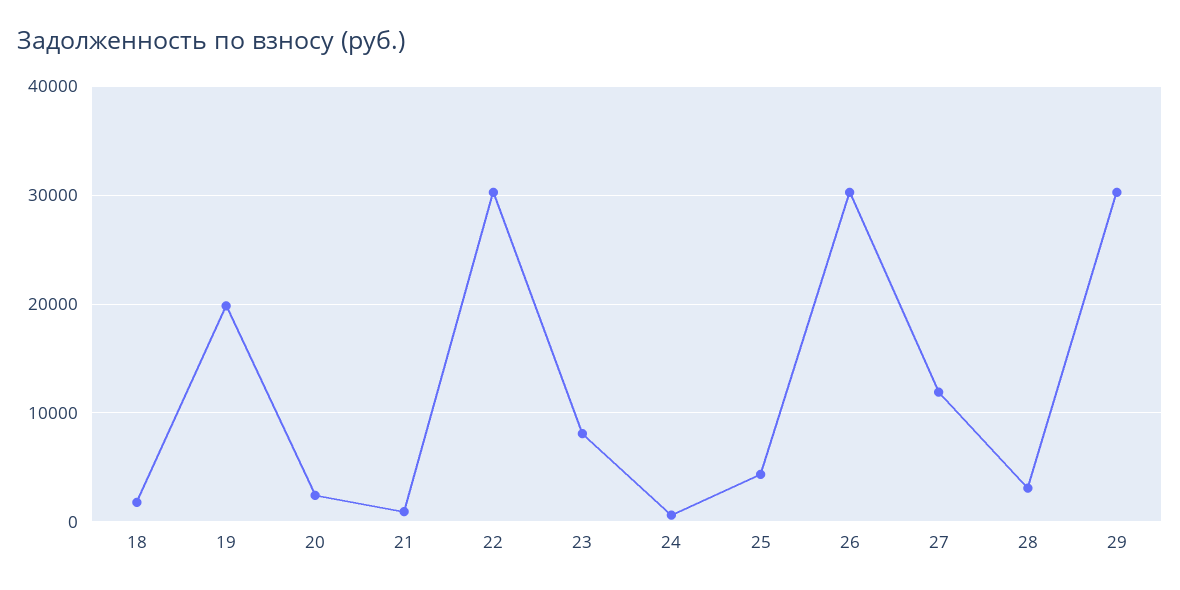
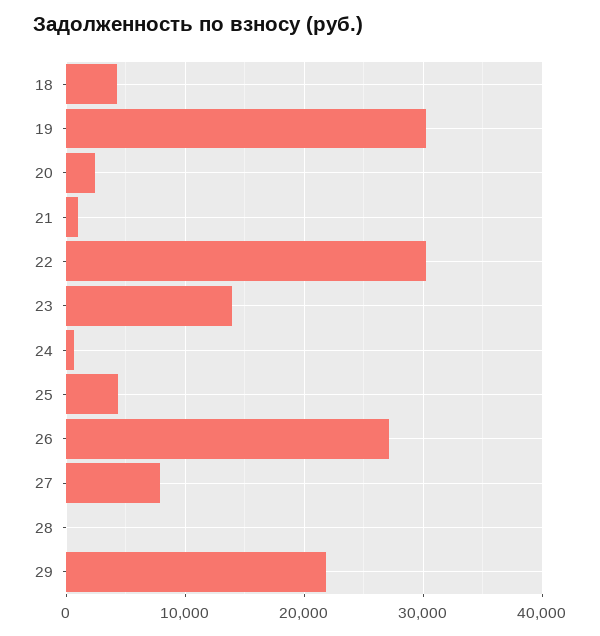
18: 2000 -> 4000
19: 20000 -> 30000
23: 8000 -> 14000
26: 30000 -> 27000
27: 12000 -> 8000
28: 3000 -> 0
29: 30000 -> 22000

